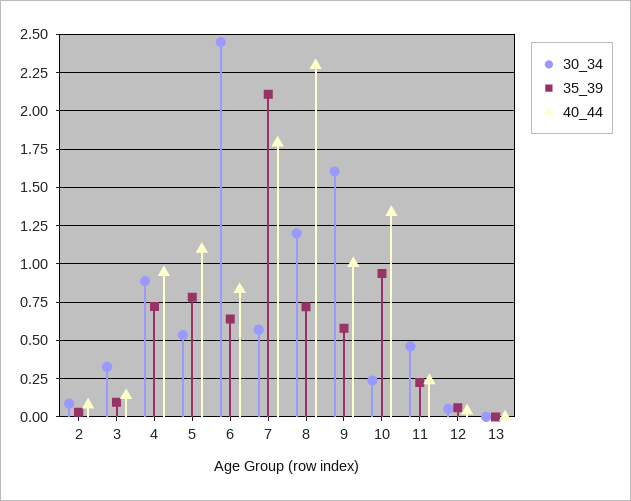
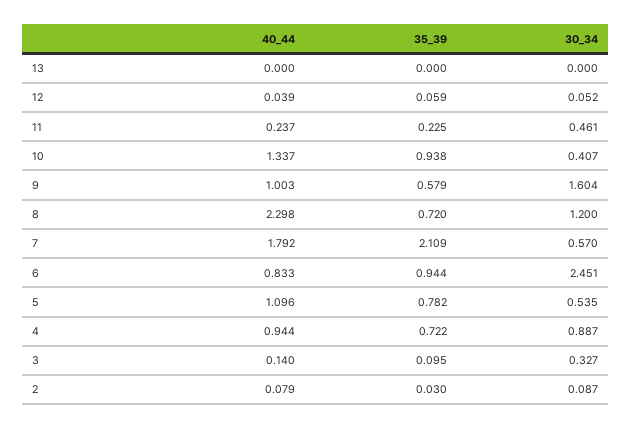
35_39, 6: 0.65 -> 0.944
30_34, 10: 0.25 -> 0.407

